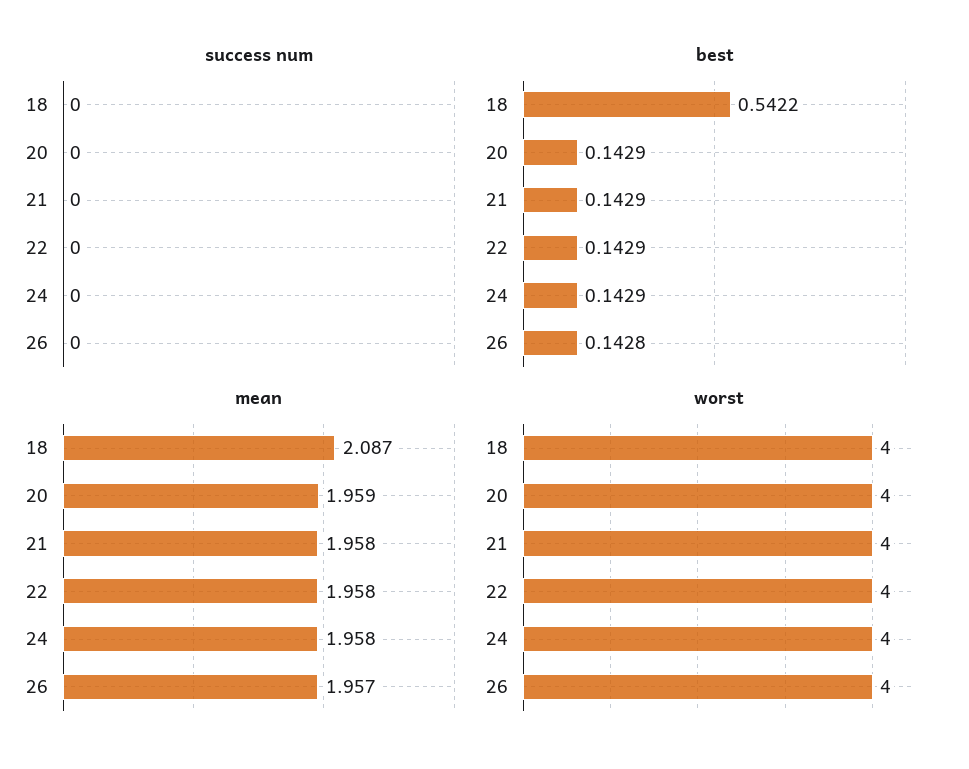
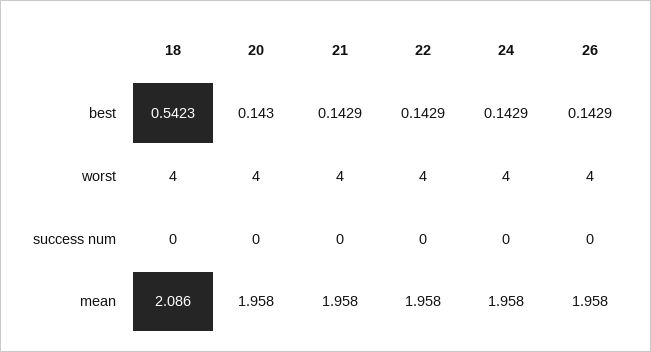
best, 18: 0.5422 -> 0.5423
best, 20: 0.1429 -> 0.143
best, 26: 0.1428 -> 0.1429
mean, 18: 2.087 -> 2.086
mean, 20: 1.959 -> 1.958
mean, 26: 1.957 -> 1.958

